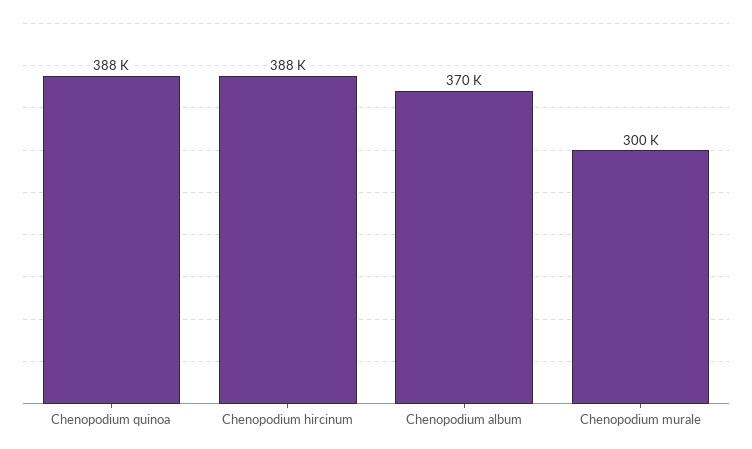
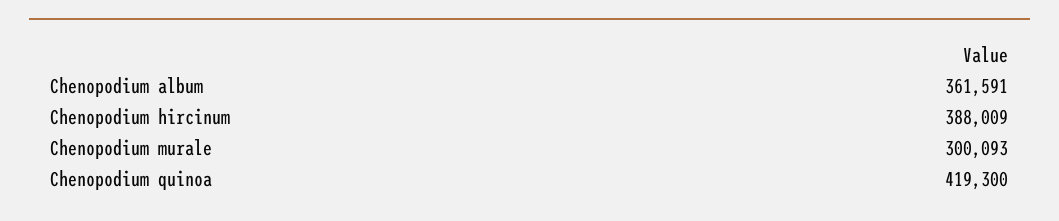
Chenopodium quinoa: 388000 -> 419300
Chenopodium album: 370000 -> 361591

